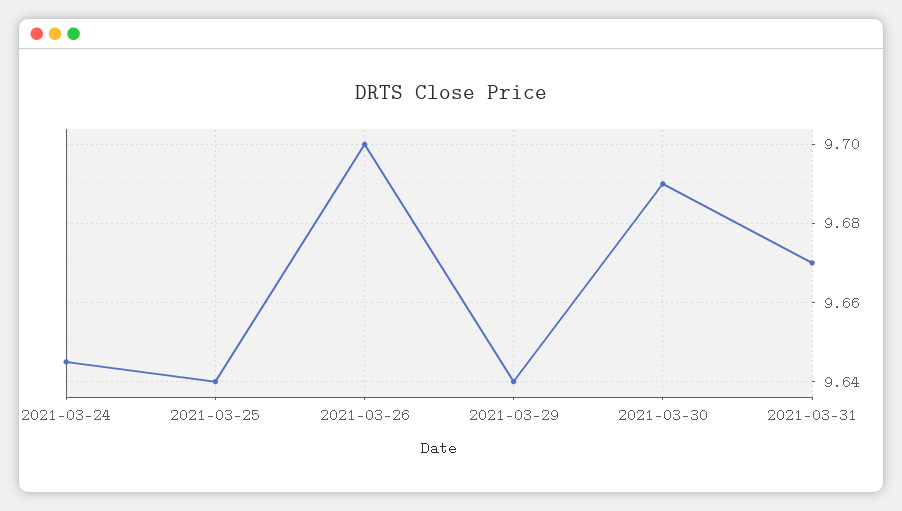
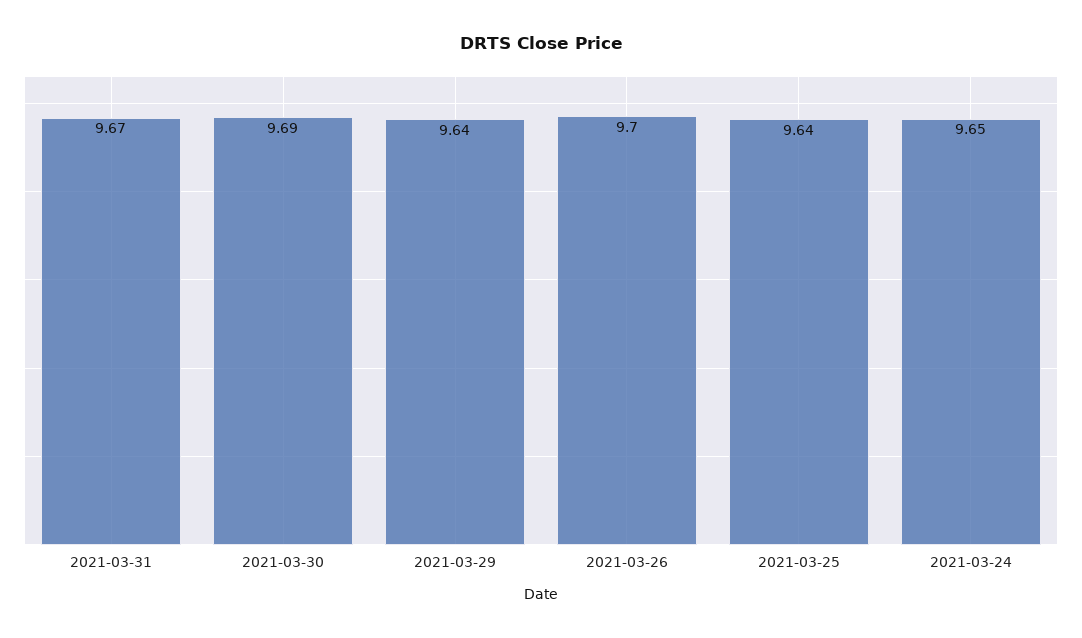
2021-03-24: 9.645 -> 9.65

